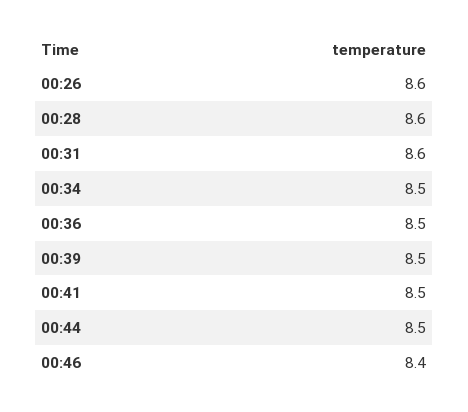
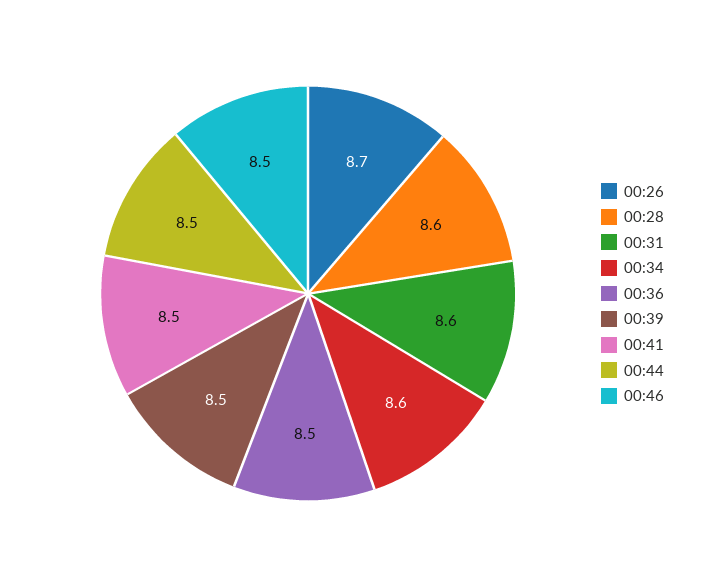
00:26: 8.6 -> 8.7
00:34: 8.5 -> 8.6
00:46: 8.4 -> 8.5

